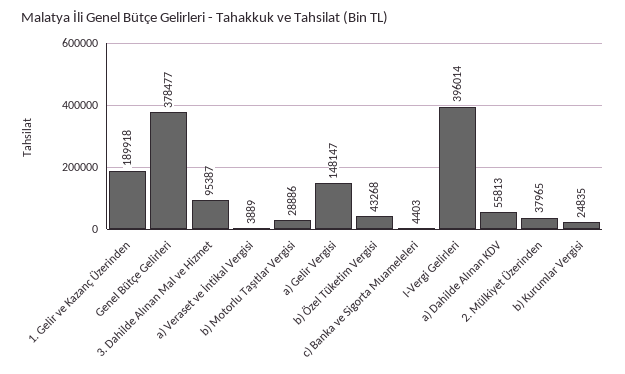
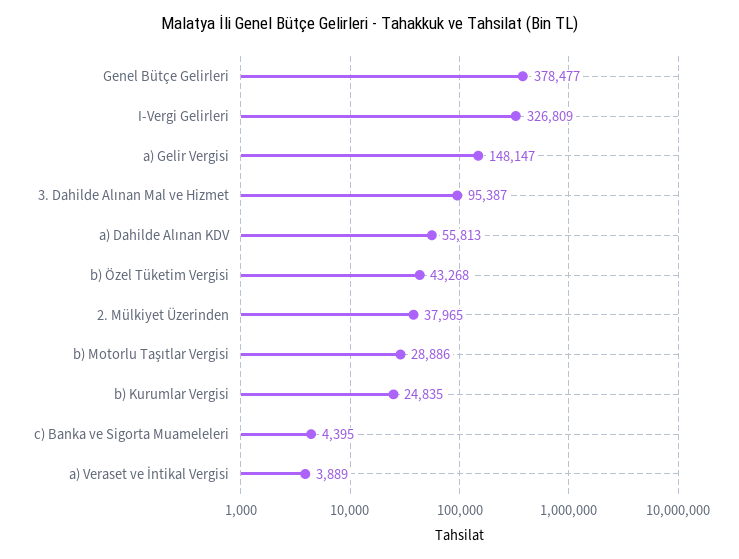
1. Gelir ve Kazanç Üzerinden: 189918 -> none
c) Banka ve Sigorta Muameleleri: 4403 -> 4395
I-Vergi Gelirleri: 396014 -> 326809

